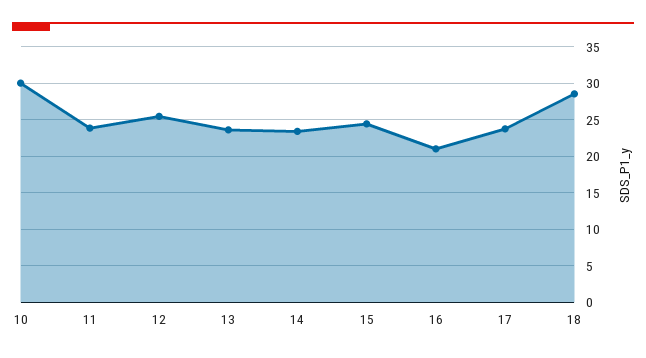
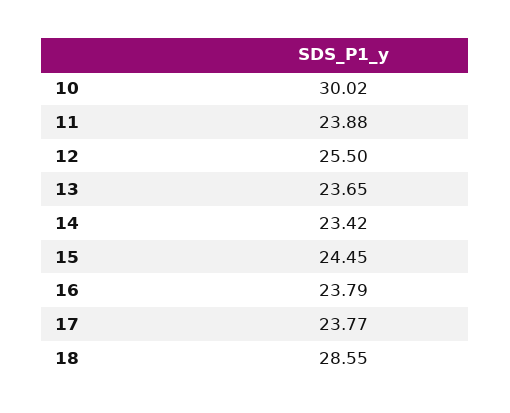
16: 21 -> 23.79

